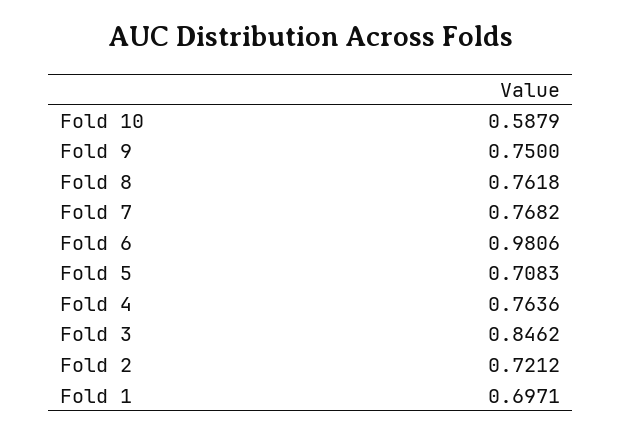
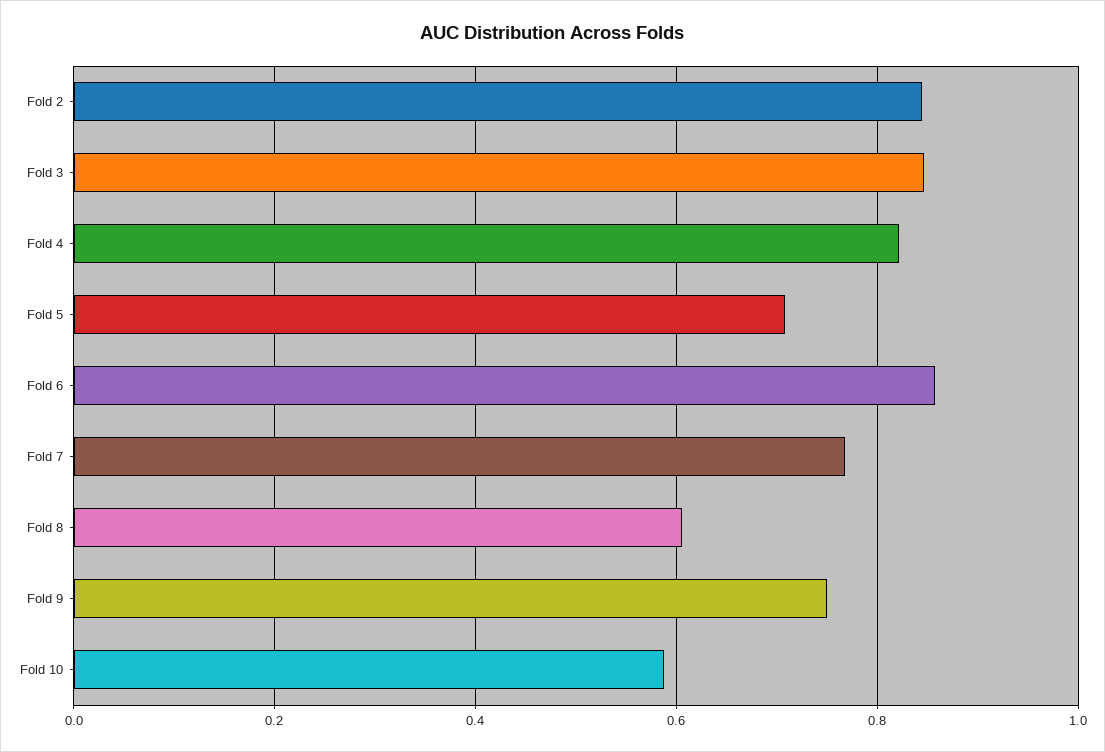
Fold 8: 0.7618 -> 0.6
Fold 6: 0.9806 -> 0.86
Fold 4: 0.7636 -> 0.82
Fold 2: 0.7212 -> 0.84
Fold 1: 0.6971 -> none

